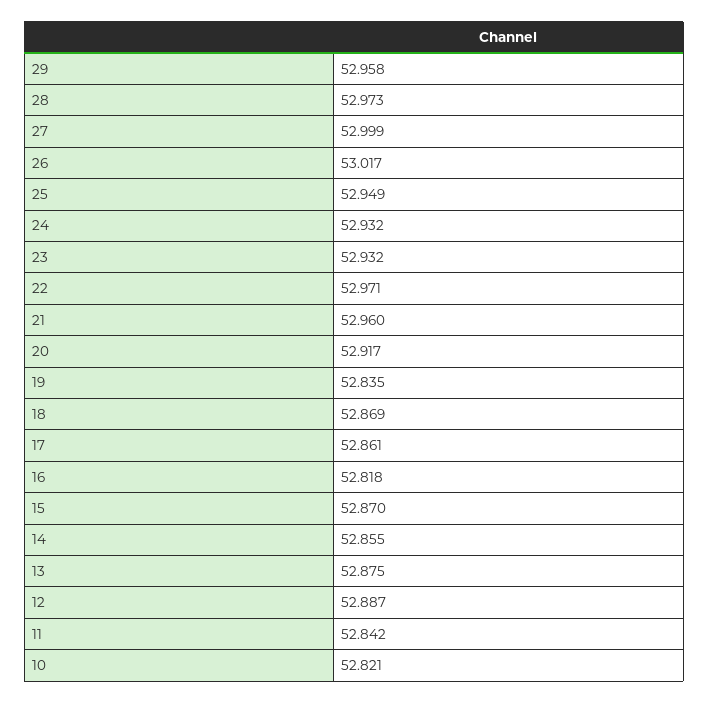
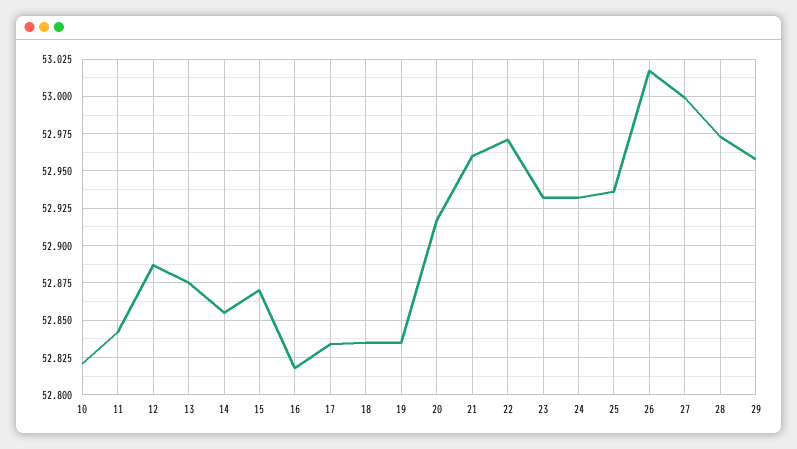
25: 52.949 -> 52.935
18: 52.869 -> 52.835
17: 52.861 -> 52.835

